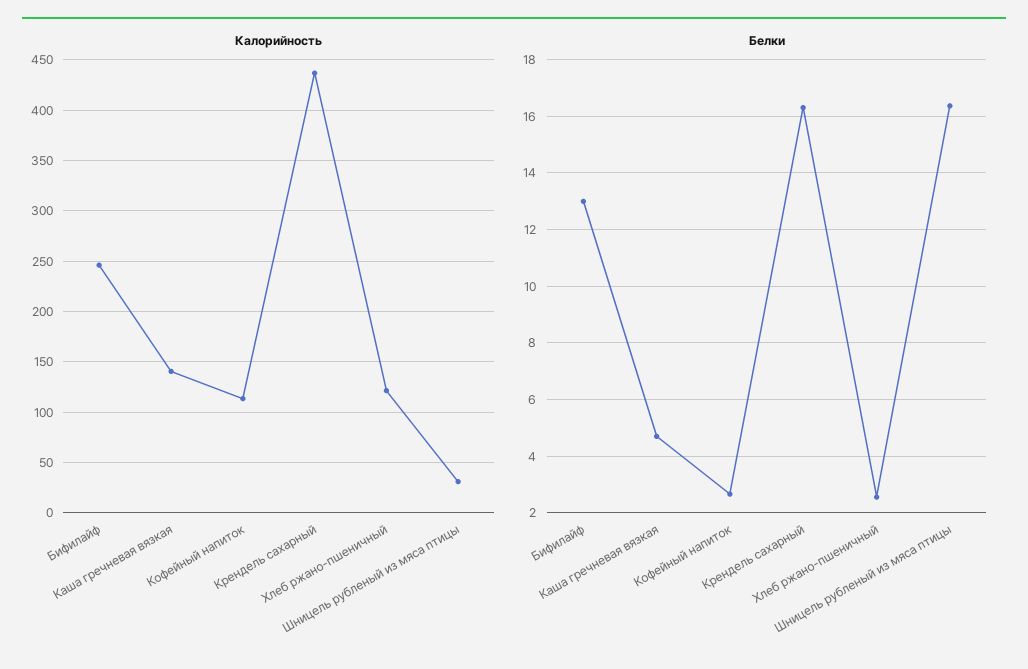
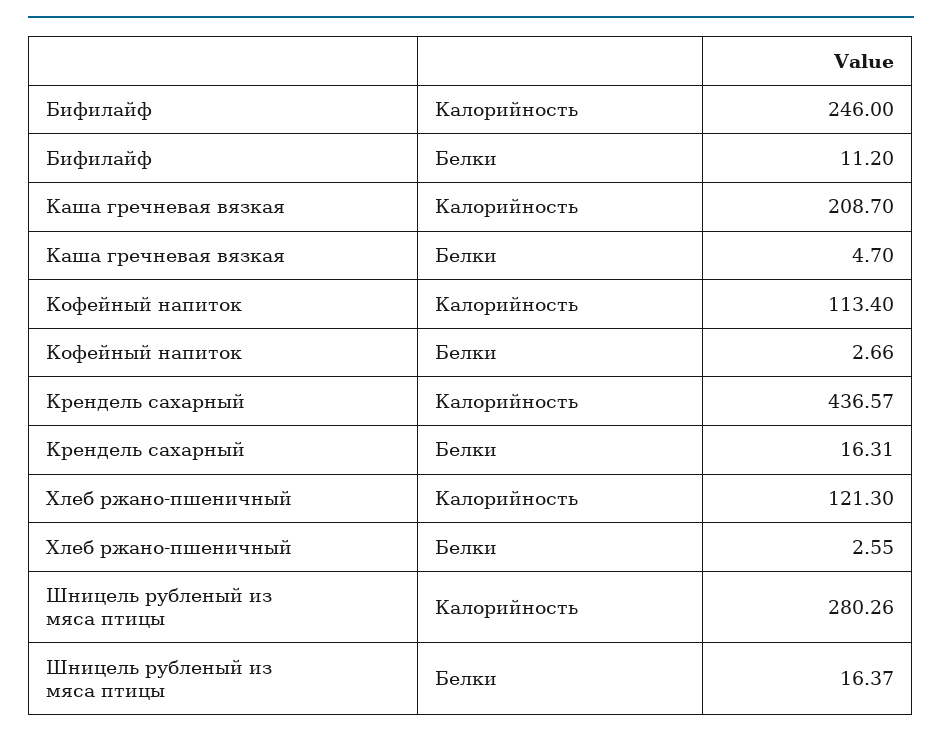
Калорийность, Каша гречневая вязкая: 140 -> 208.7
Калорийность, Шницель рубленый из мяса птицы: 30 -> 280.26
Белки, Бифилайф: 13 -> 11.2

